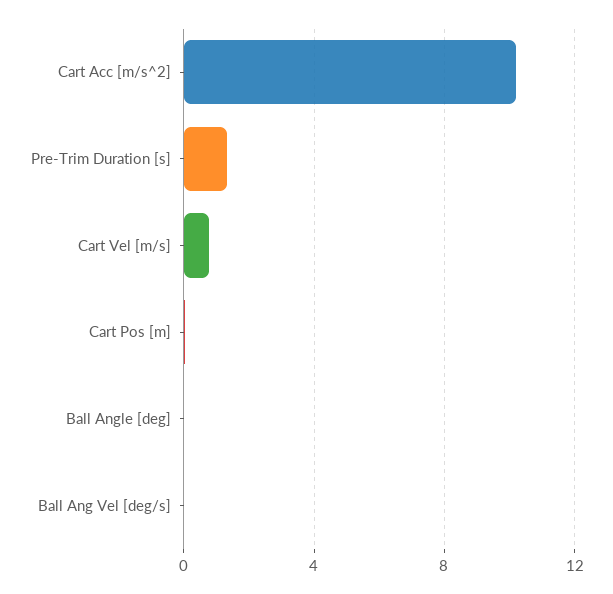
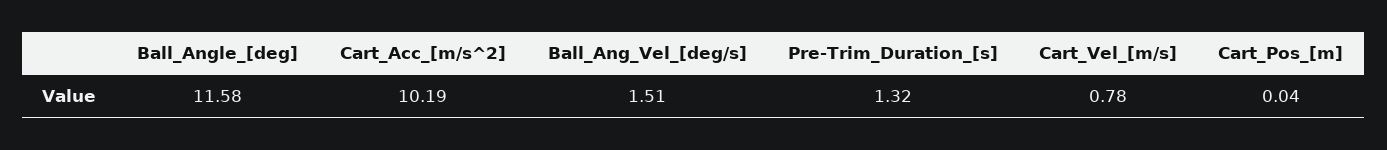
Ball Angle [deg]: 0 -> 11.58
Ball Ang Vel [deg/s]: 0 -> 1.51

